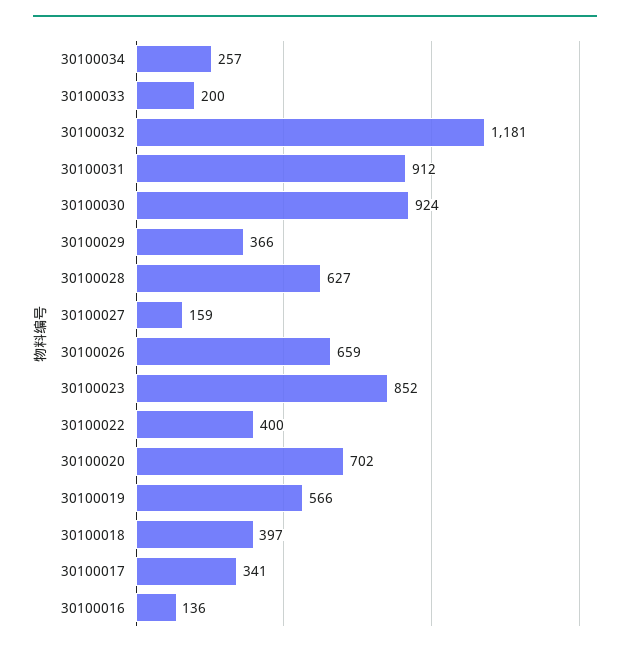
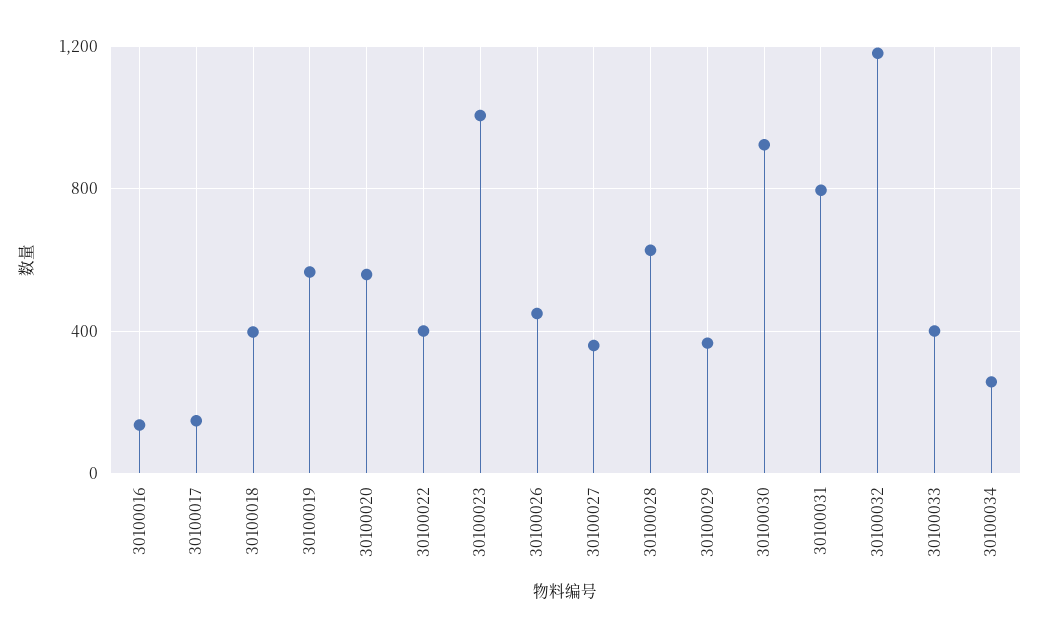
30100033: 200 -> 400
30100031: 912 -> 800
30100027: 159 -> 350
30100026: 659 -> 450
30100023: 852 -> 1000
30100020: 702 -> 550
30100017: 341 -> 150

